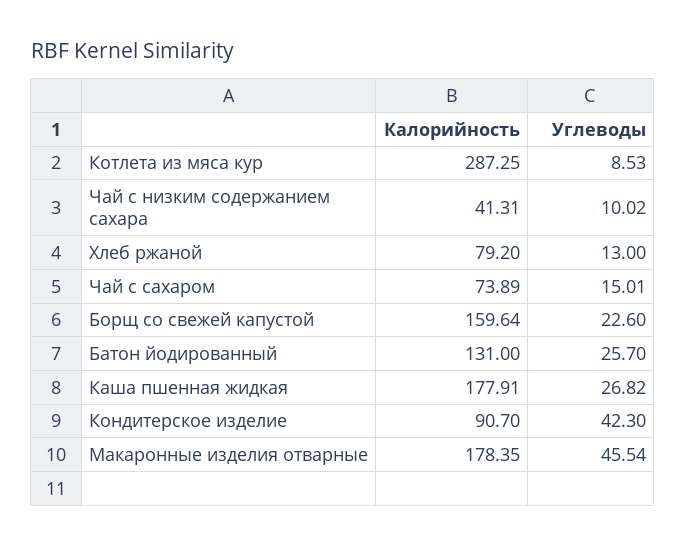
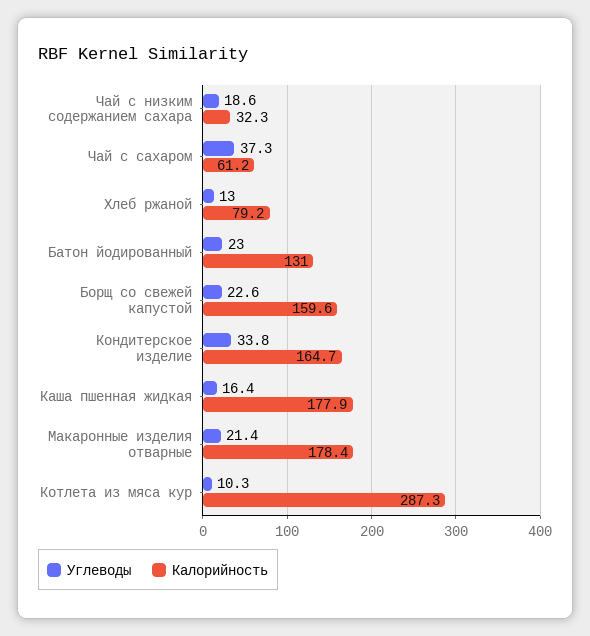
Углеводы, Котлета из мяса кур: 8.53 -> 10.3
Калорийность, Чай с низким содержанием сахара: 41.31 -> 32.3
Углеводы, Чай с низким содержанием сахара: 10.02 -> 18.6
Калорийность, Чай с сахаром: 73.89 -> 61.2
Углеводы, Чай с сахаром: 15.01 -> 37.3
Углеводы, Батон йодированный: 25.7 -> 23
Углеводы, Каша пшенная жидкая: 26.82 -> 16.4
Калорийность, Кондитерское изделие: 90.7 -> 164.7
Углеводы, Кондитерское изделие: 42.3 -> 33.8
Углеводы, Макаронные изделия отварные: 45.54 -> 21.4

